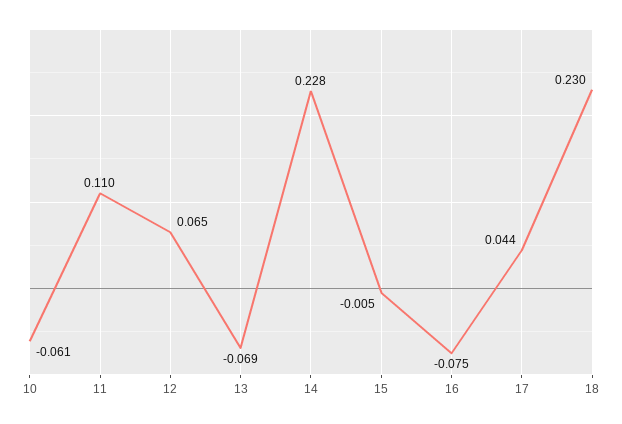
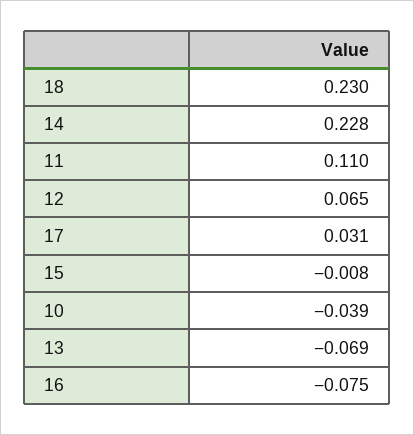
10: -0.061 -> -0.039
15: -0.005 -> -0.008
17: 0.044 -> 0.031

